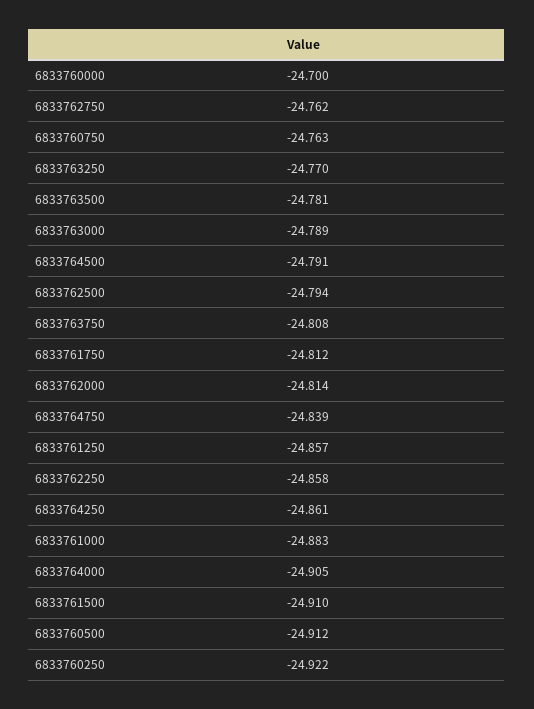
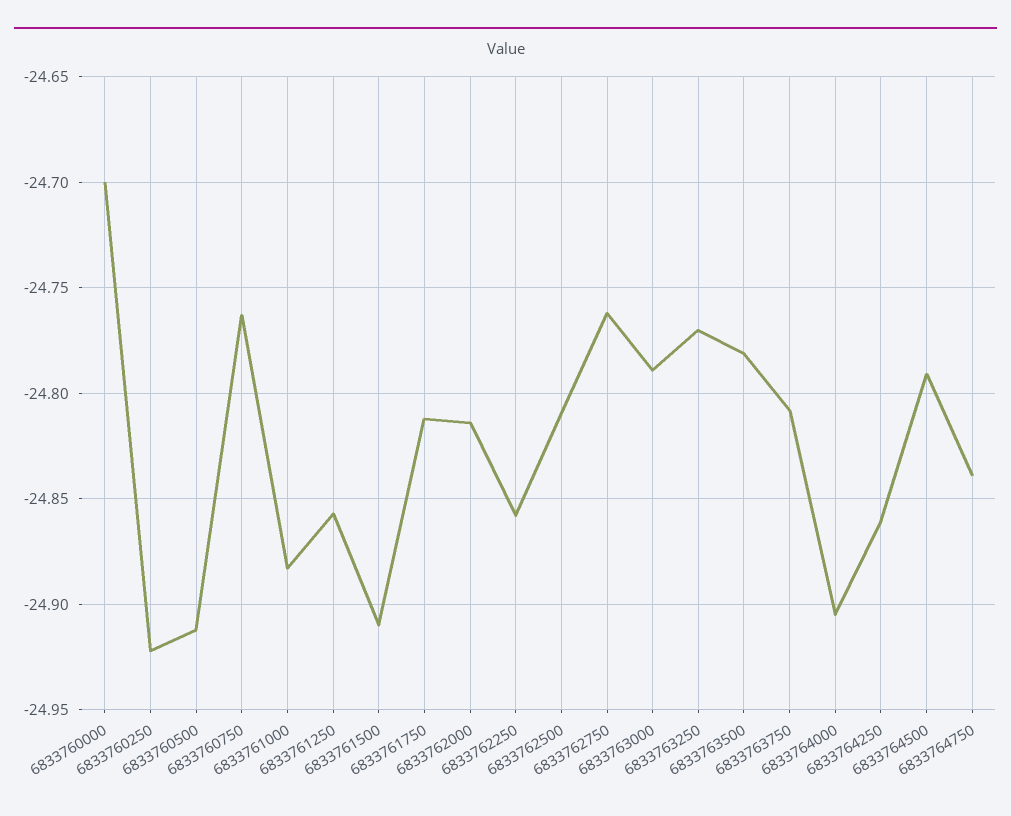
6833762500: -24.794 -> -24.81

